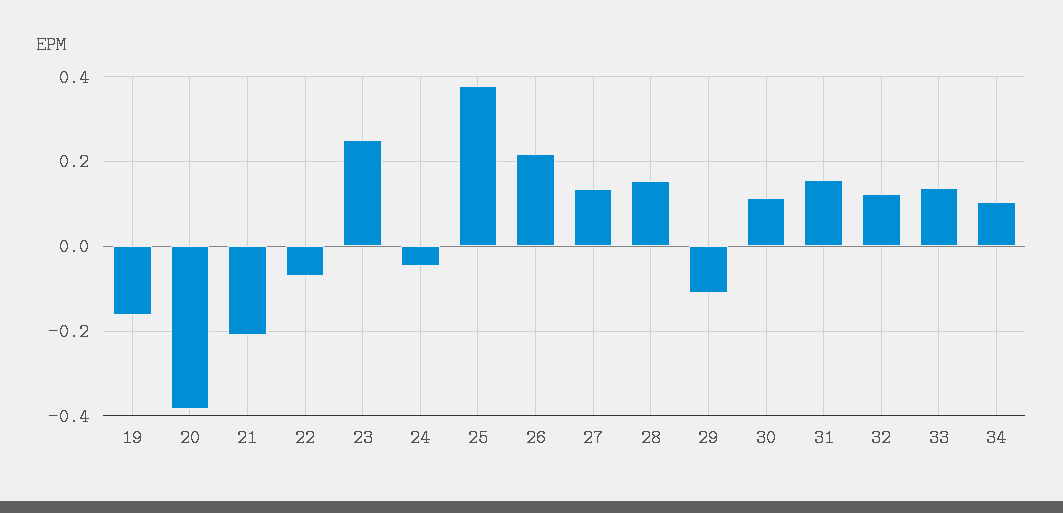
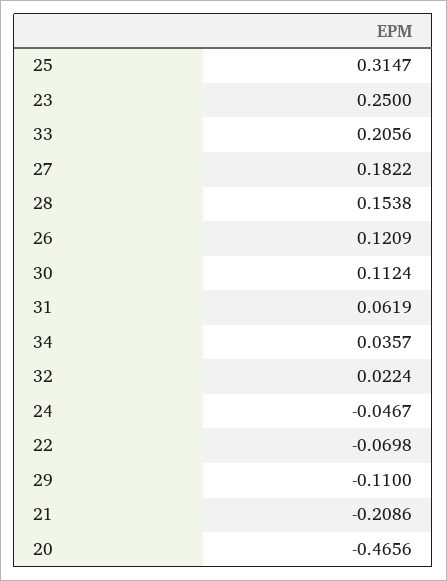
19: -0.16 -> none
20: -0.38 -> -0.4656
25: 0.38 -> 0.3147
26: 0.22 -> 0.1209
27: 0.14 -> 0.1822
31: 0.16 -> 0.0619
32: 0.12 -> 0.0224
33: 0.14 -> 0.2056
34: 0.1 -> 0.0357

